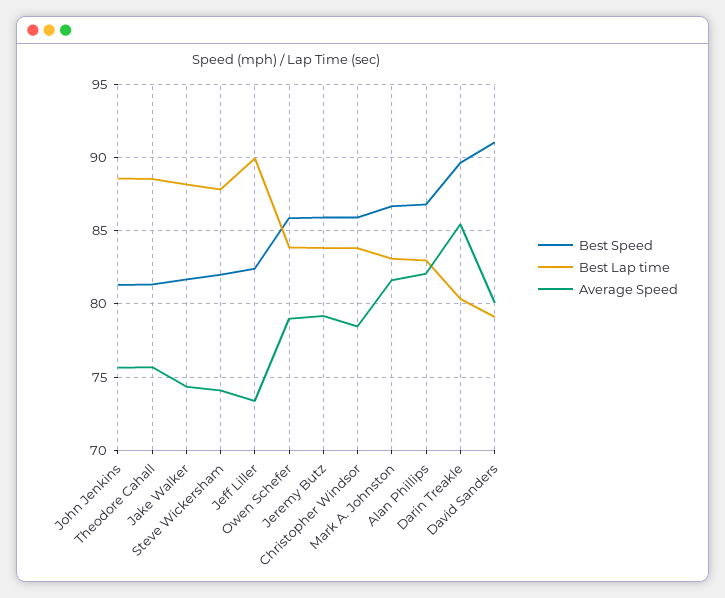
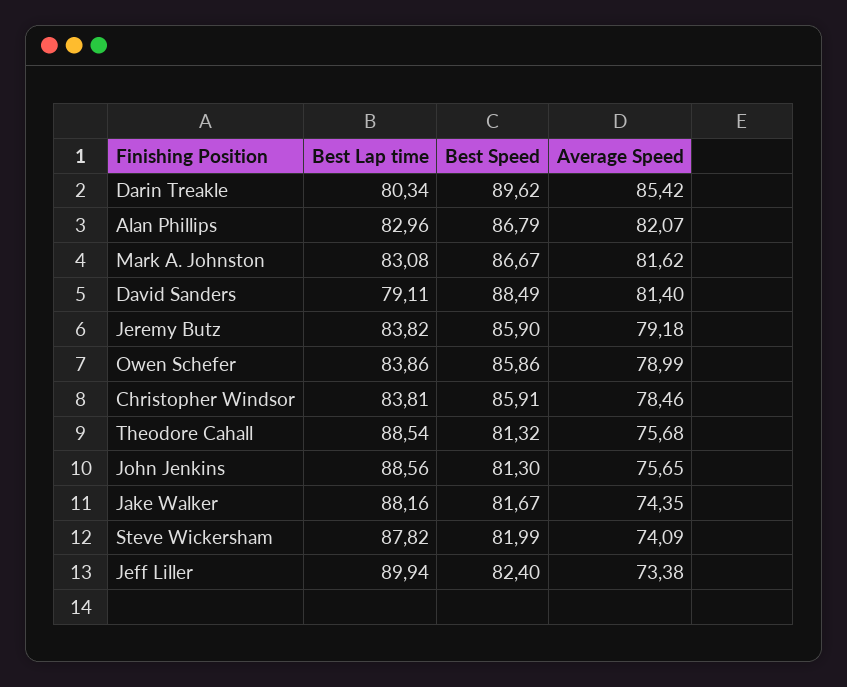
Best Speed, David Sanders: 91 -> 88.49
Average Speed, David Sanders: 80 -> 81.4

